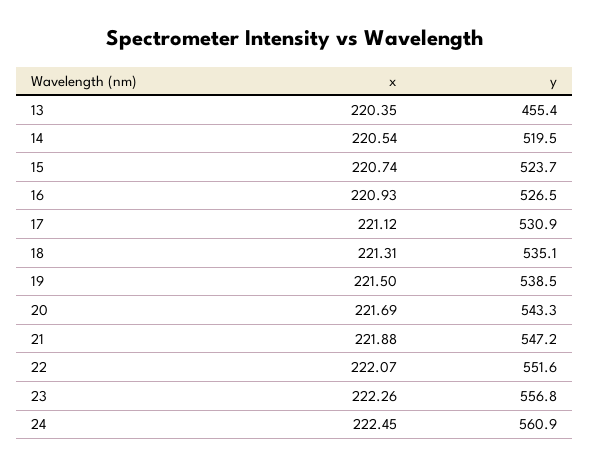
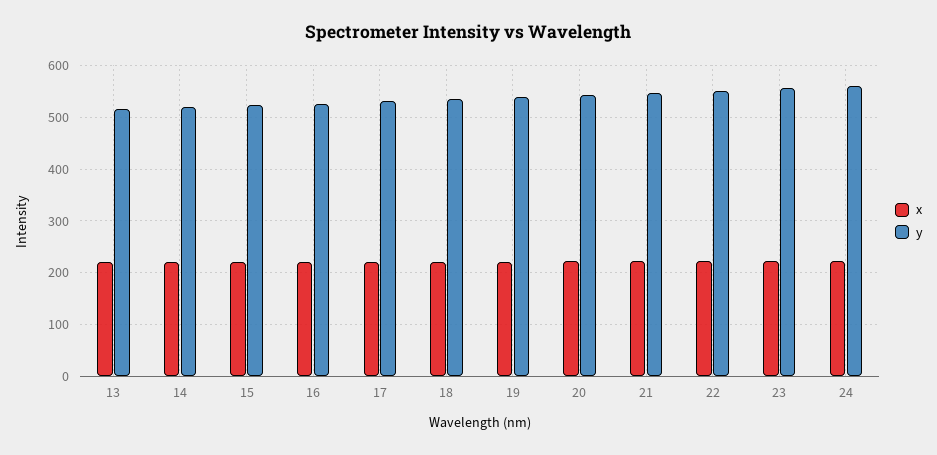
y, 13: 455.4 -> 520

